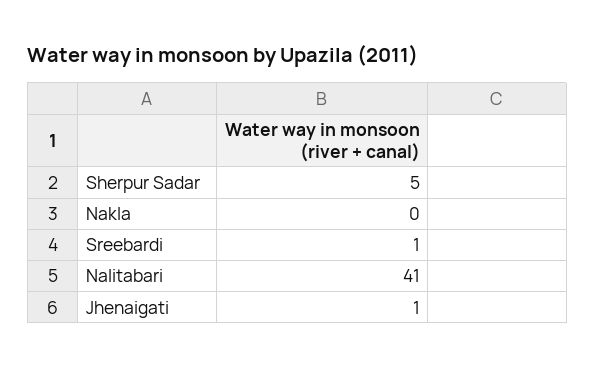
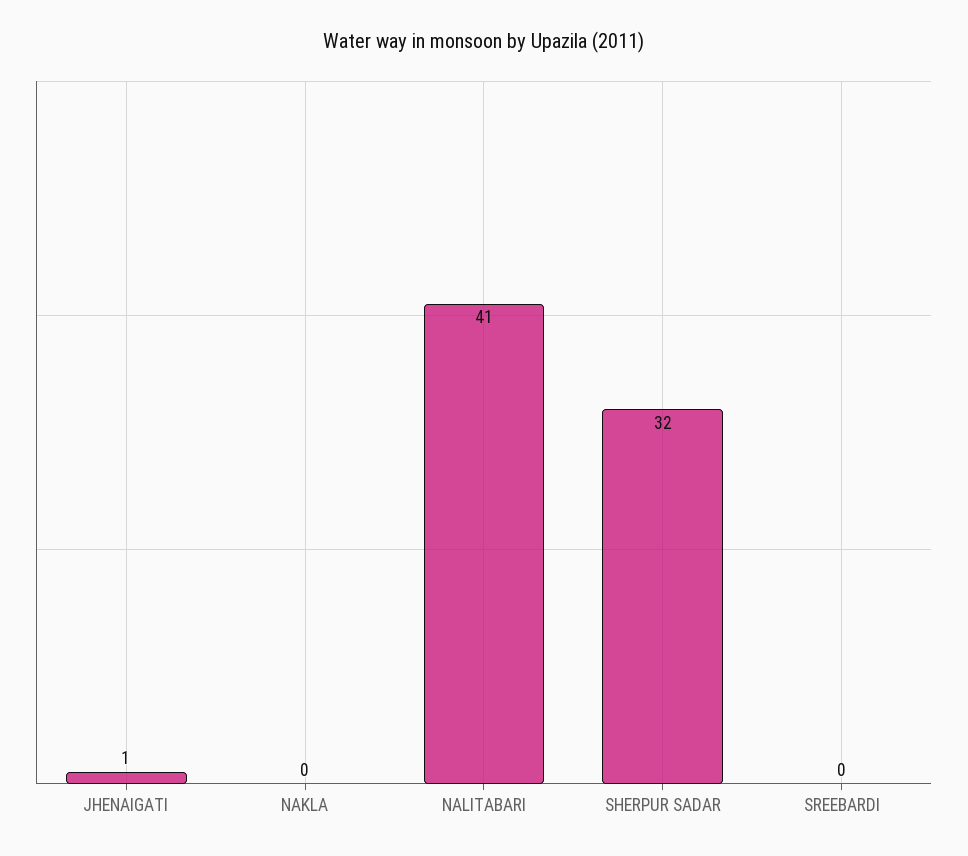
Sherpur Sadar: 5 -> 32
Sreebardi: 1 -> 0

